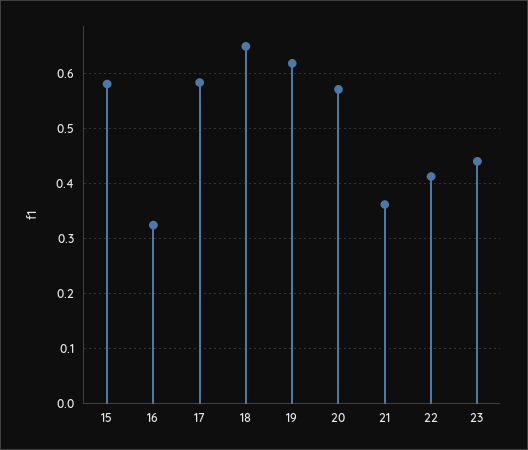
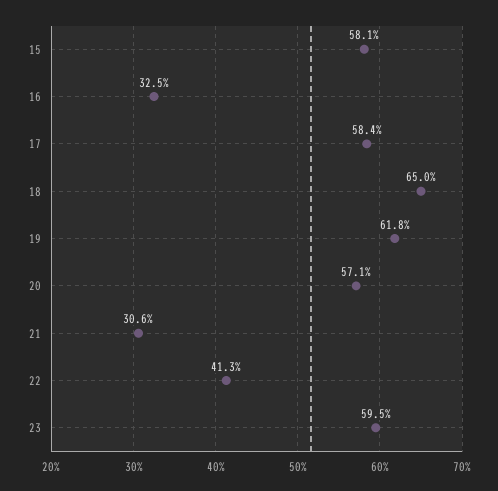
21: 0.36 -> 0.306
23: 0.44 -> 0.595

